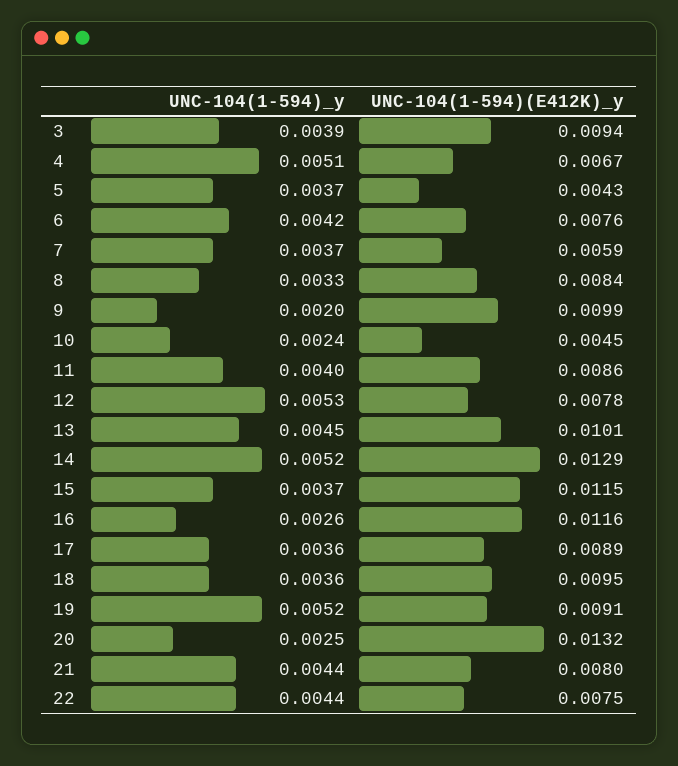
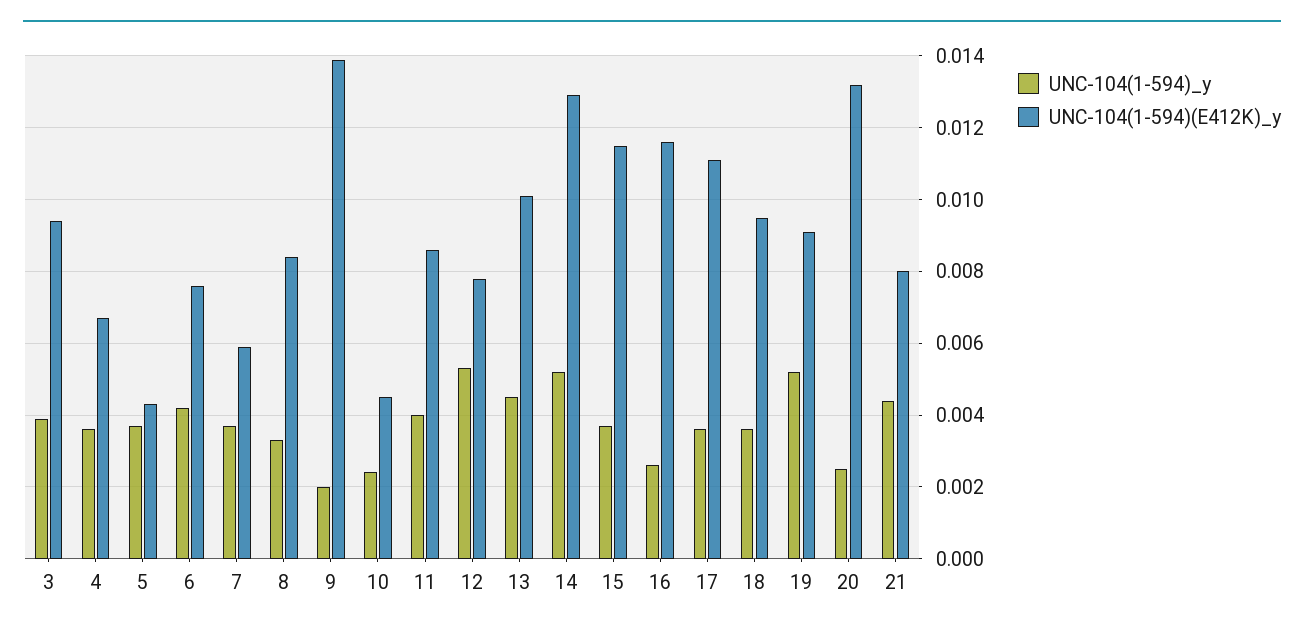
UNC-104(1-594)_y, 4: 0.0051 -> 0.0035
UNC-104(1-594)(E412K)_y, 9: 0.0099 -> 0.014
UNC-104(1-594)(E412K)_y, 17: 0.0089 -> 0.011
UNC-104(1-594)_y, 22: 0.0044 -> none
UNC-104(1-594)(E412K)_y, 22: 0.0075 -> none

